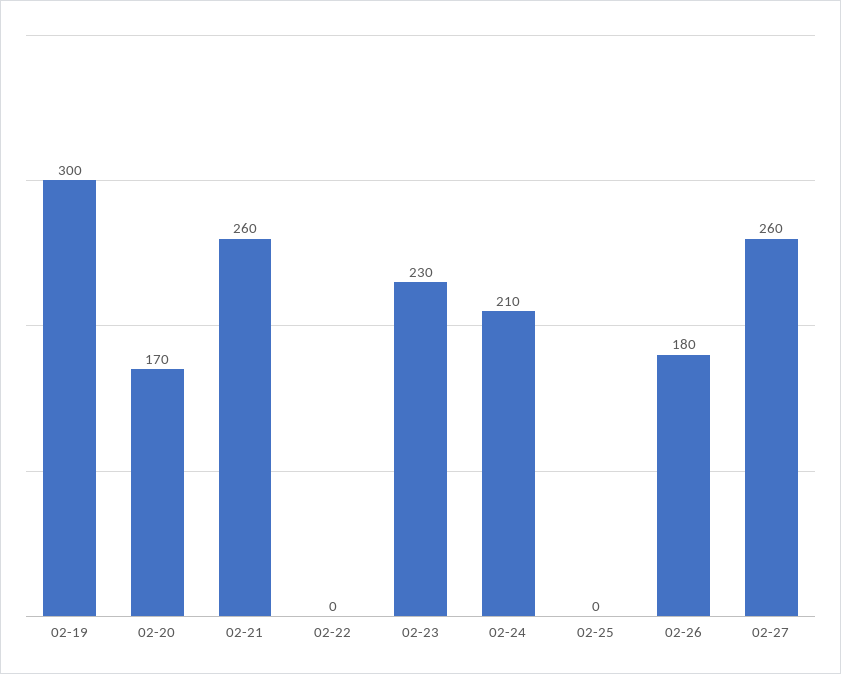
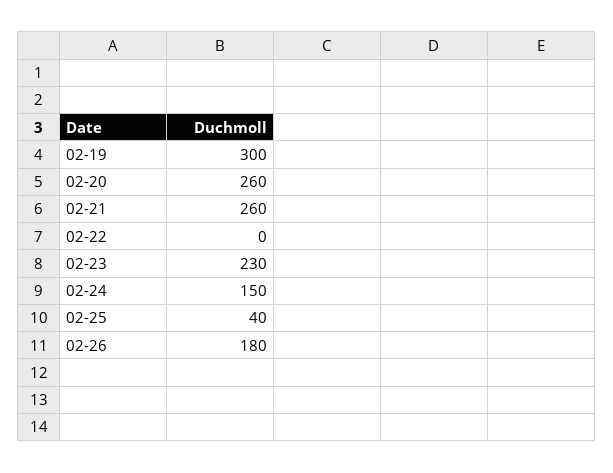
02-20: 170 -> 260
02-24: 210 -> 150
02-25: 0 -> 40
02-27: 260 -> none

